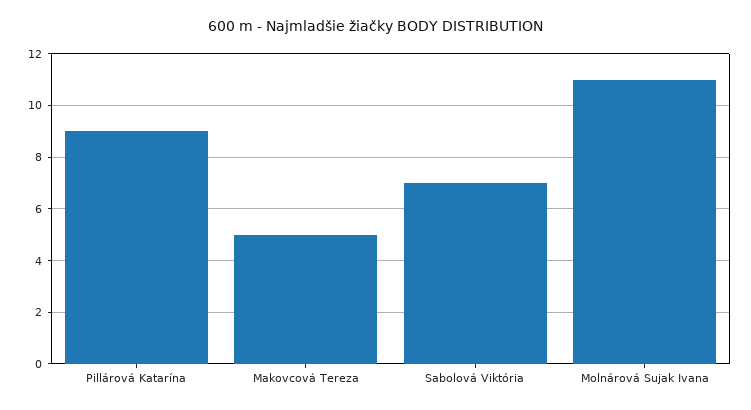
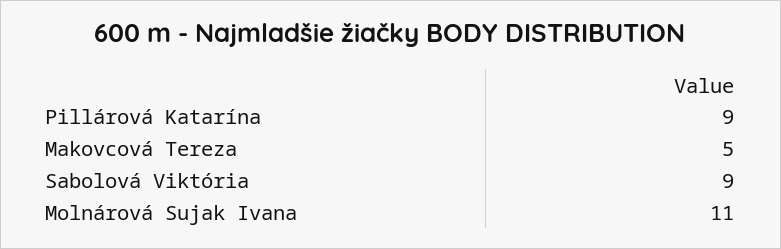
Sabolová Viktória: 7 -> 9

